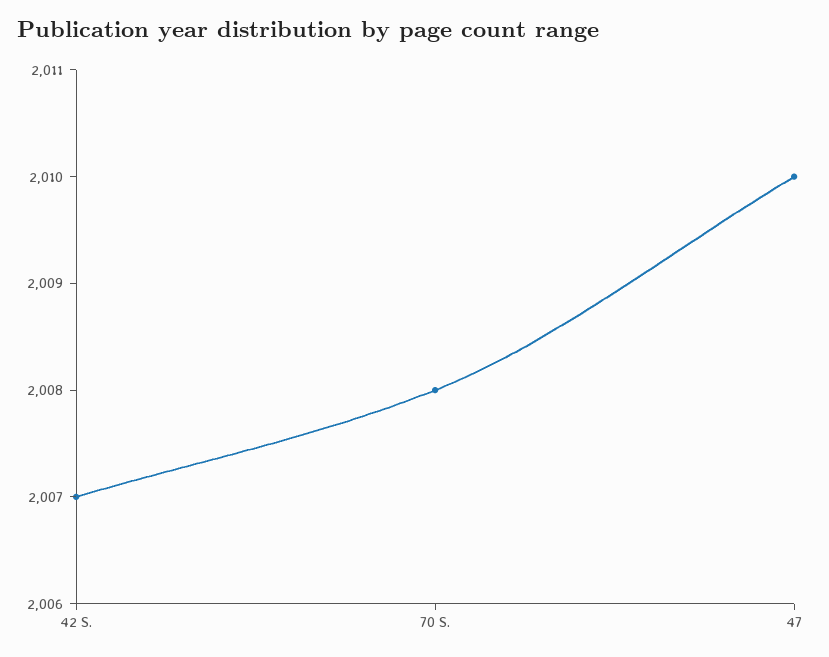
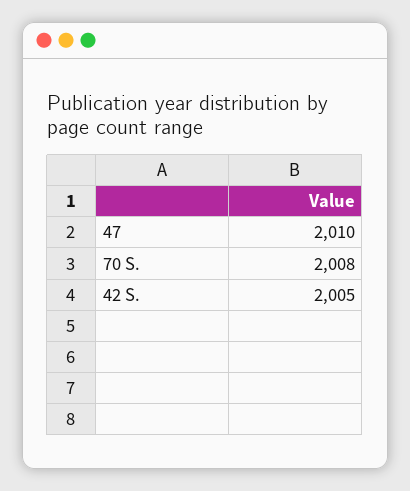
42 S.: 2007 -> 2005

